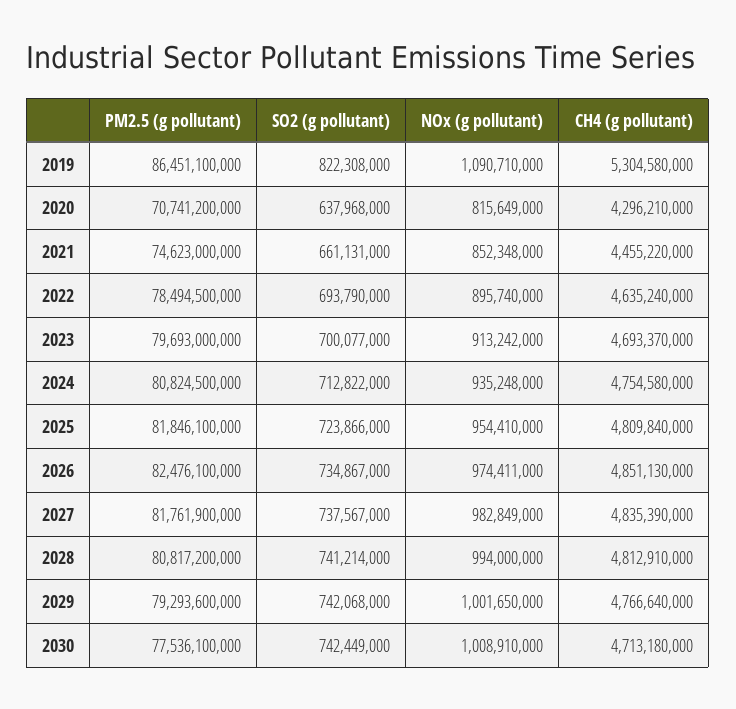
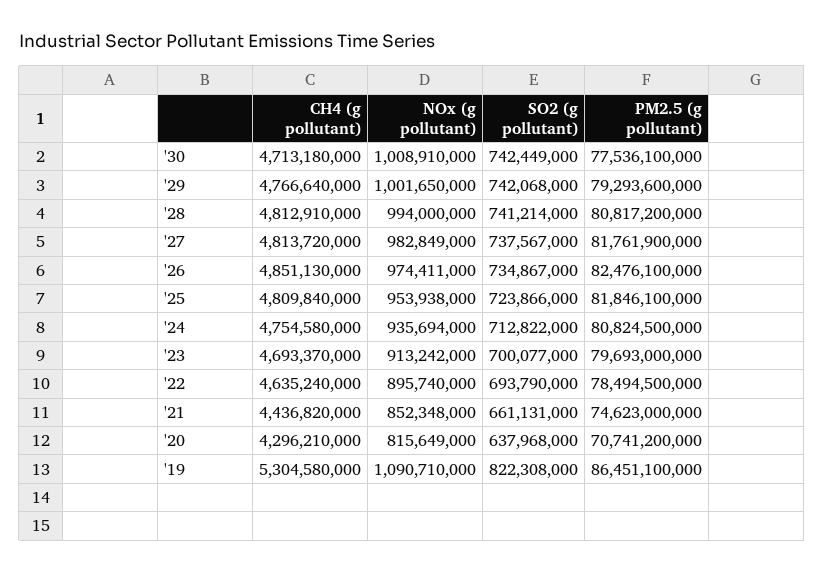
CH4 (g pollutant), 2021: 4455220000 -> 4436820000
NOx (g pollutant), 2024: 935248000 -> 935694000
NOx (g pollutant), 2025: 954410000 -> 953938000
CH4 (g pollutant), 2027: 4835390000 -> 4813720000

